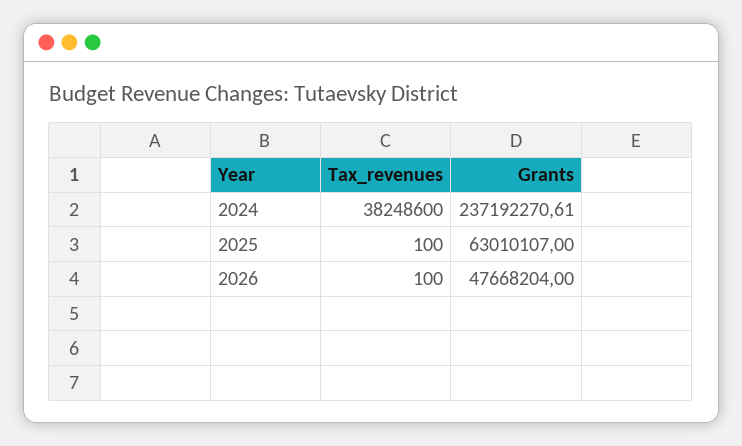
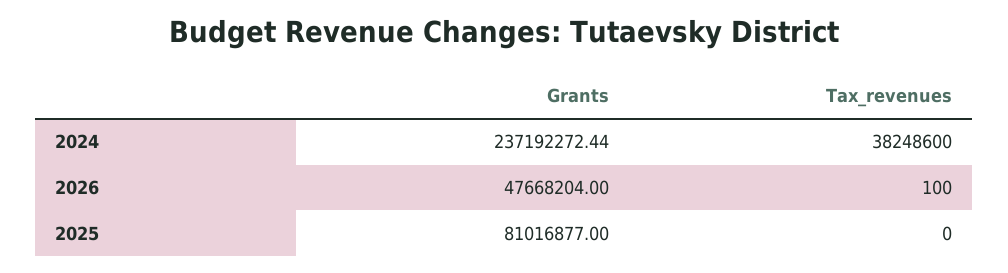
Grants, 2024: 237192270.61 -> 237192272.44
Tax_revenues, 2025: 100 -> 0
Grants, 2025: 63010107 -> 81016877

